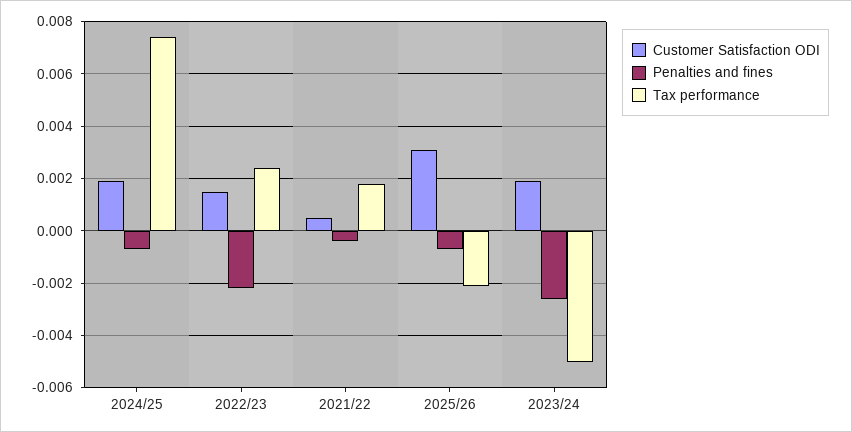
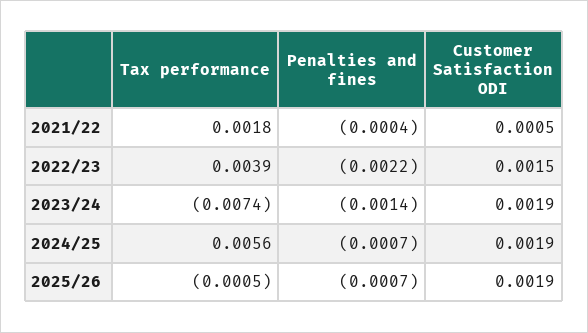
Tax performance, 2024/25: 0.0075 -> 0.0056
Tax performance, 2022/23: 0.0025 -> 0.0039
Customer Satisfaction ODI, 2025/26: 0.003 -> 0.0019
Tax performance, 2025/26: -0.002 -> -0.0005
Penalties and fines, 2023/24: -0.0025 -> -0.0014
Tax performance, 2023/24: -0.005 -> -0.0074

